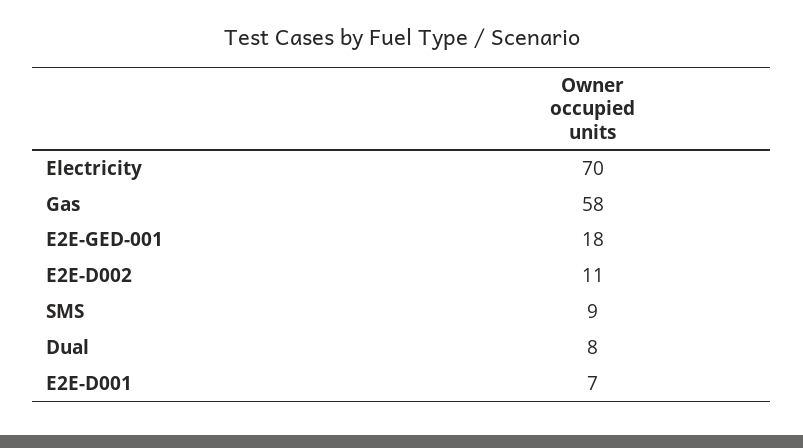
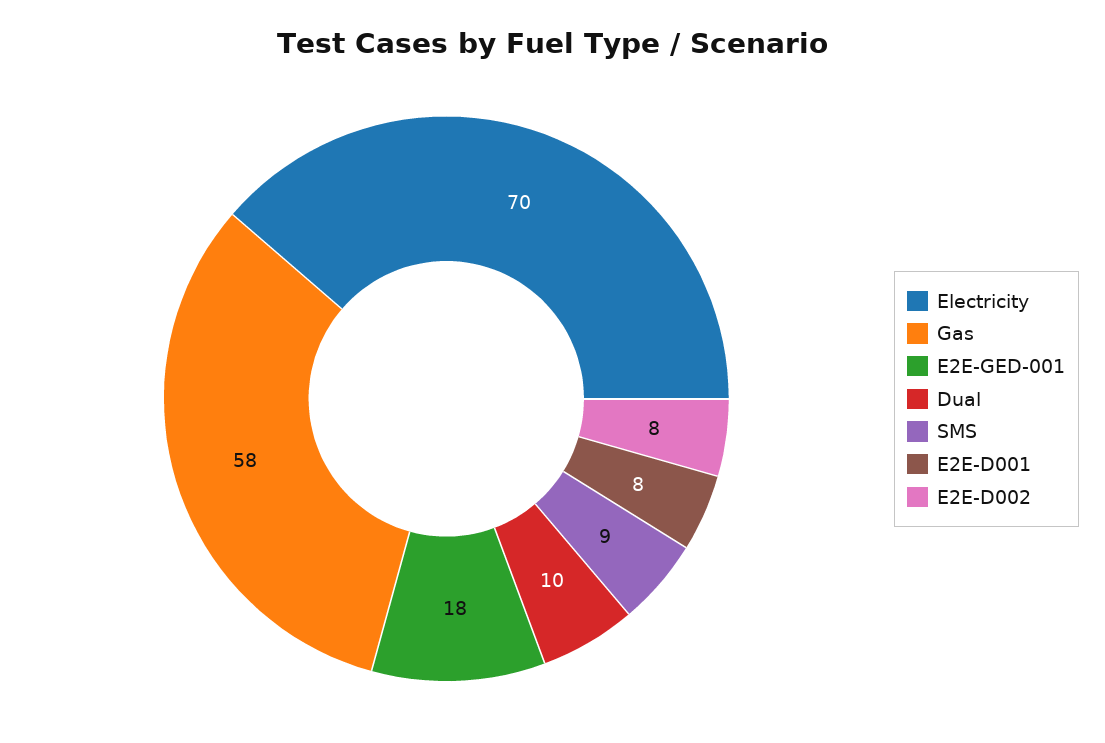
E2E-D002: 11 -> 8
Dual: 8 -> 10
E2E-D001: 7 -> 8

